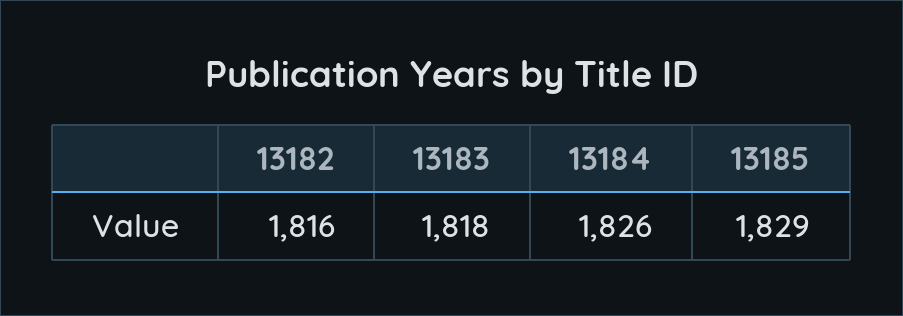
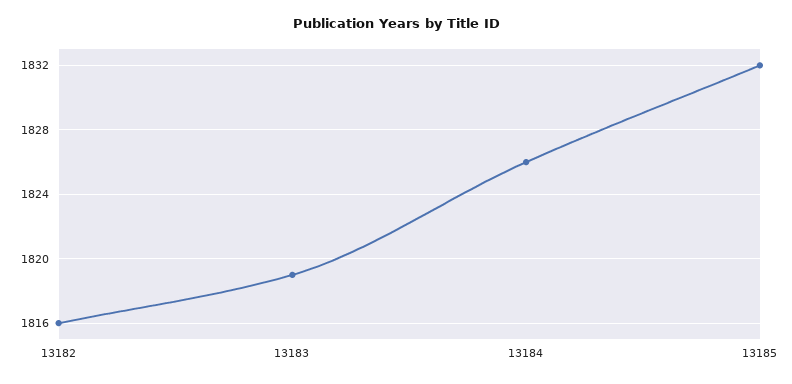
13183: 1818 -> 1819
13185: 1829 -> 1832

